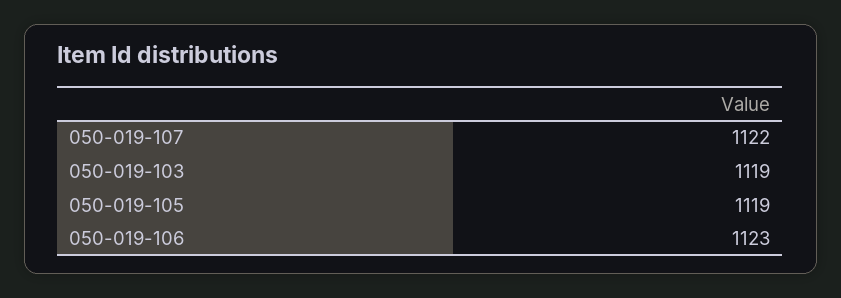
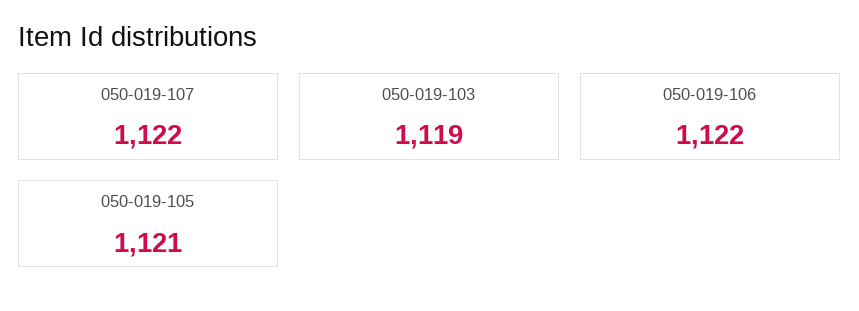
050-019-105: 1119 -> 1121
050-019-106: 1123 -> 1122

